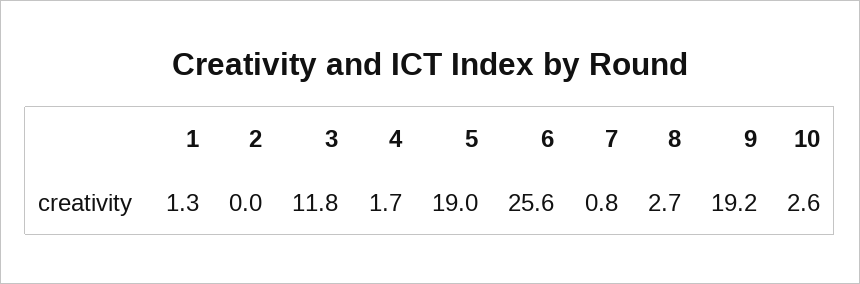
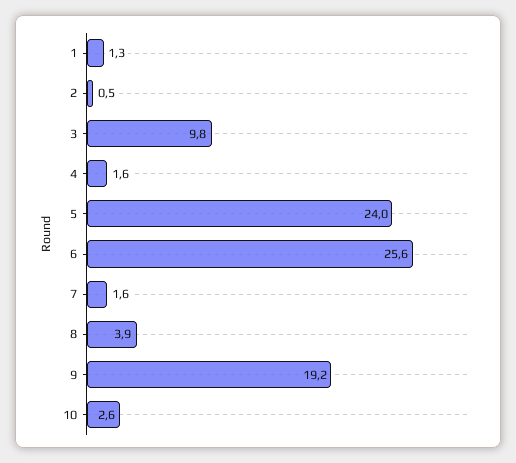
2: 0 -> 0.5
3: 11.8 -> 9.8
4: 1.7 -> 1.6
5: 19 -> 24
7: 0.8 -> 1.6
8: 2.7 -> 3.9

